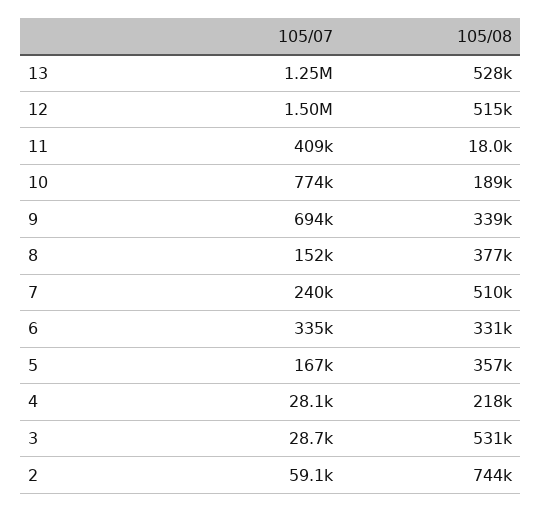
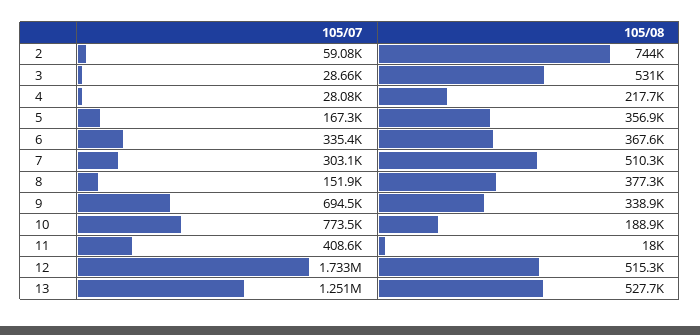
105/07, 12: 1500000 -> 1733000
105/07, 7: 240000 -> 303100
105/08, 6: 331000 -> 367600

